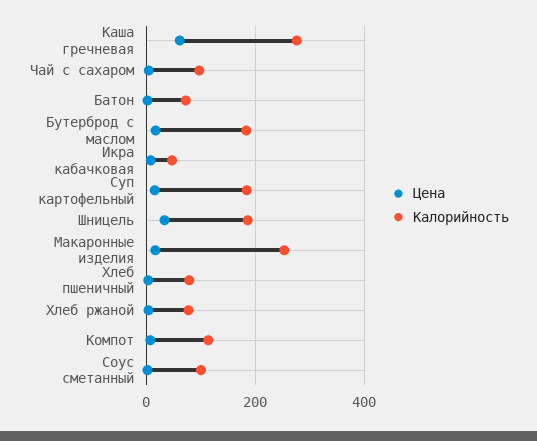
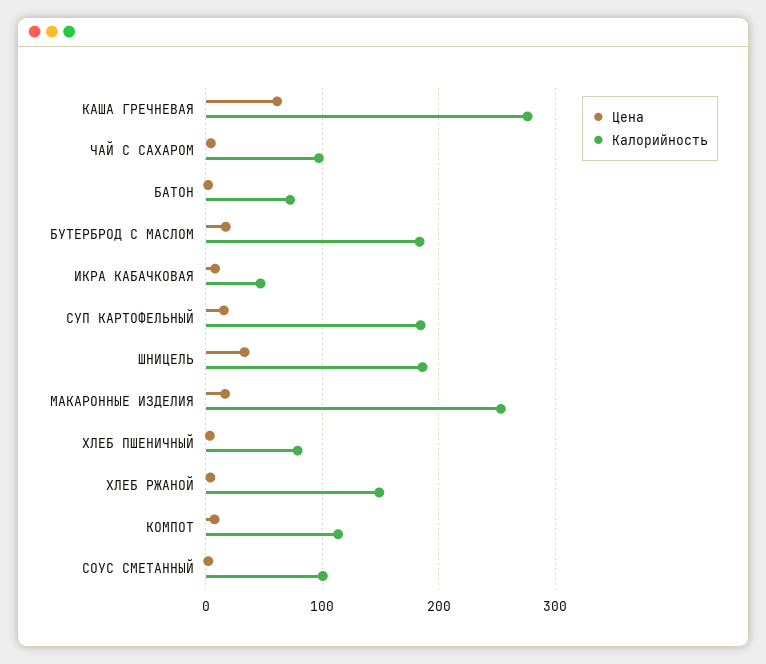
Калорийность, Хлеб ржаной: 80 -> 150

